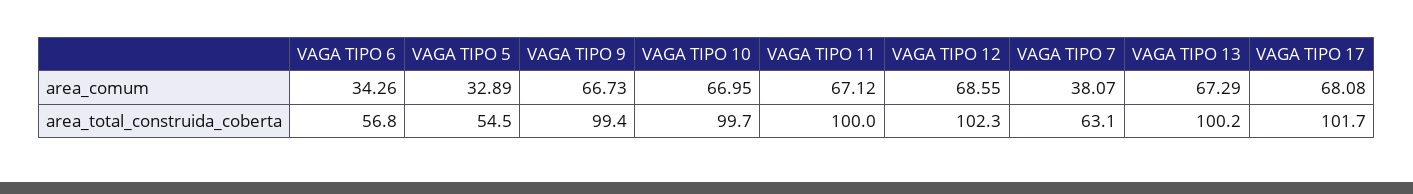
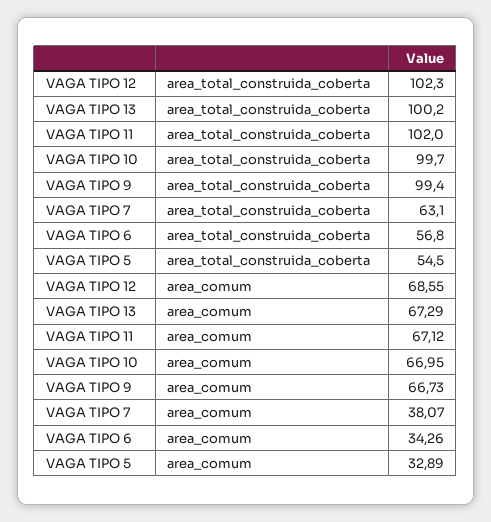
VAGA TIPO 17, area_comum: 68.08 -> none
VAGA TIPO 11, area_total_construida_coberta: 100 -> 102
VAGA TIPO 17, area_total_construida_coberta: 101.7 -> none

